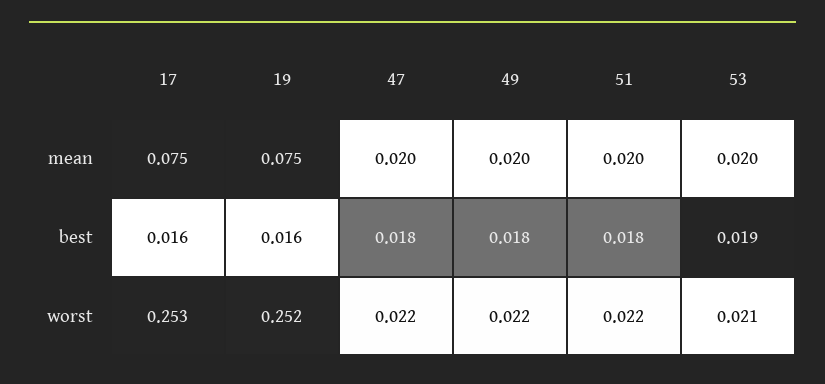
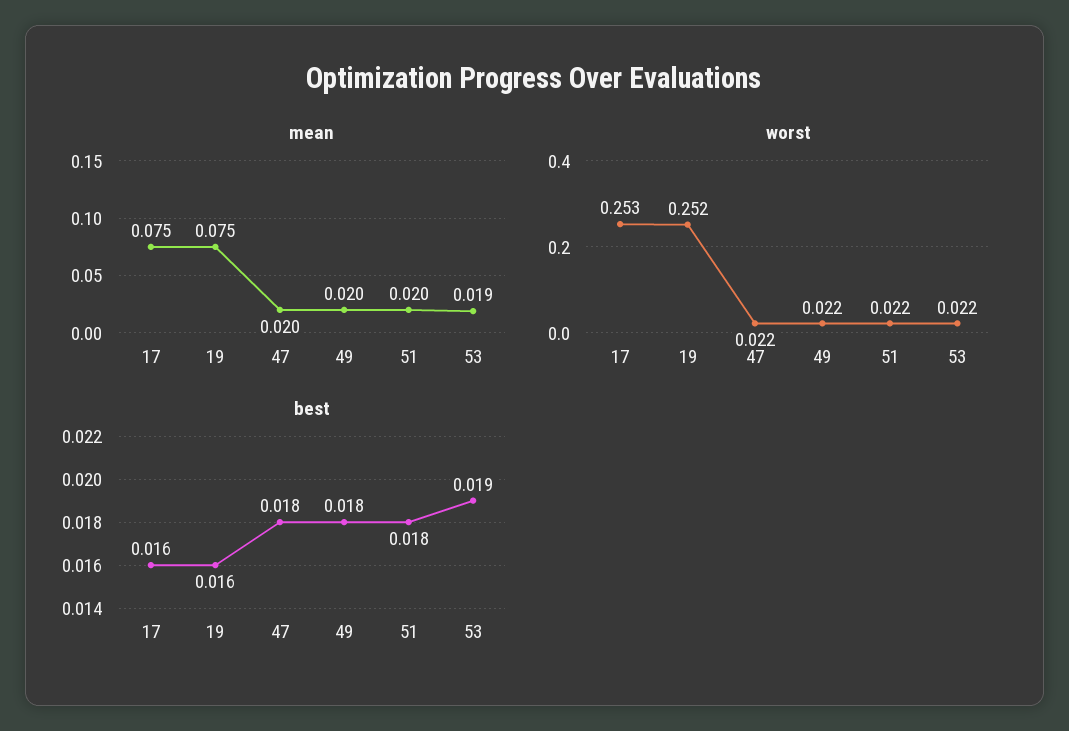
mean, 53: 0.02 -> 0.019
worst, 53: 0.021 -> 0.022

